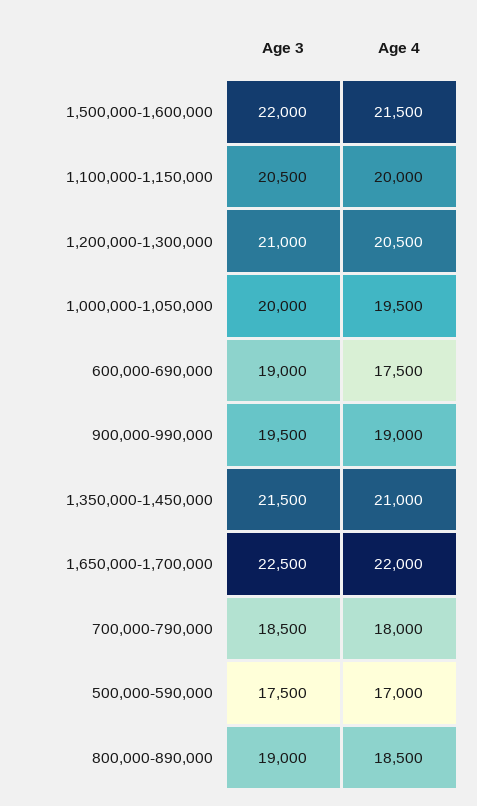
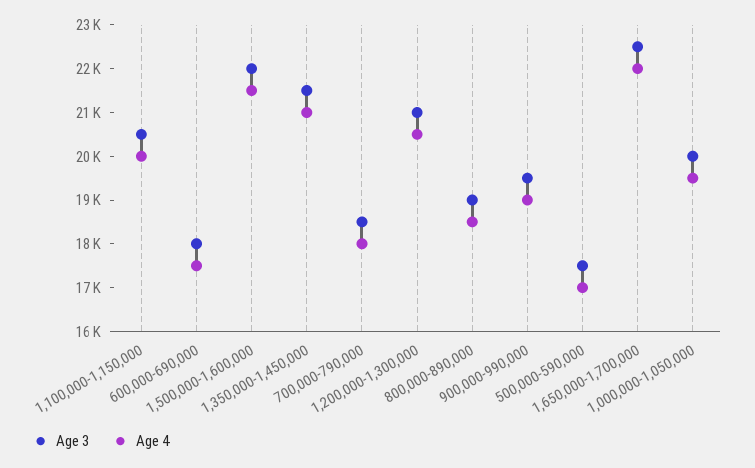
Age 3, 600,000-690,000: 19000 -> 18000

